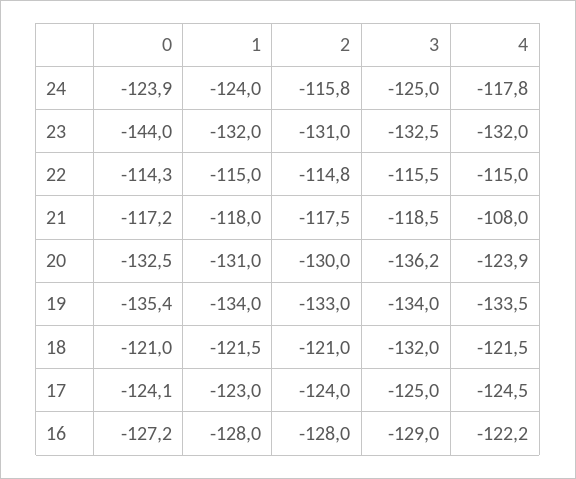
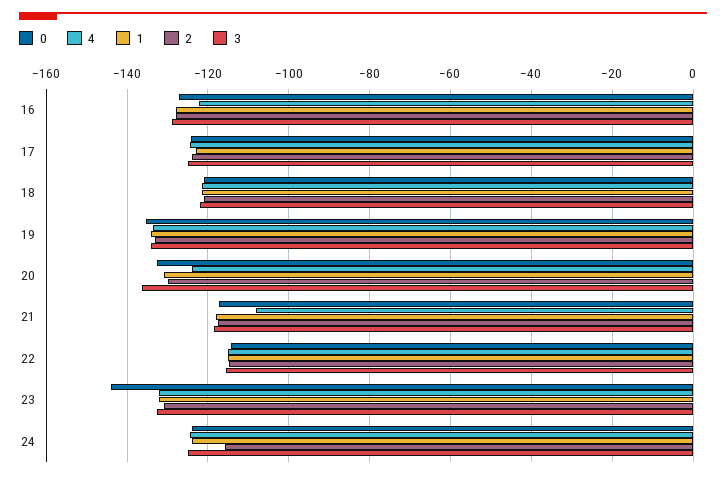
4, 24: -117.8 -> -124
3, 18: -132 -> -122

